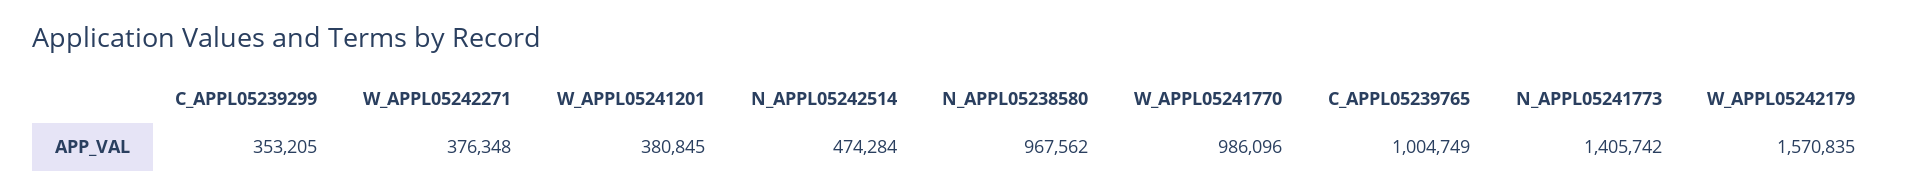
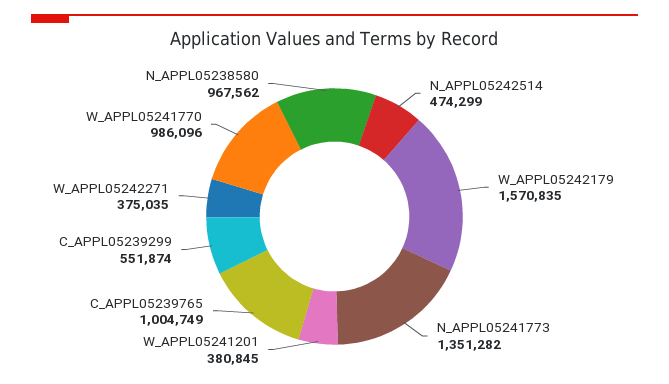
C_APPL05239299: 353205 -> 551874
W_APPL05242271: 376348 -> 375035
N_APPL05242514: 474284 -> 474299
N_APPL05241773: 1405742 -> 1351282

